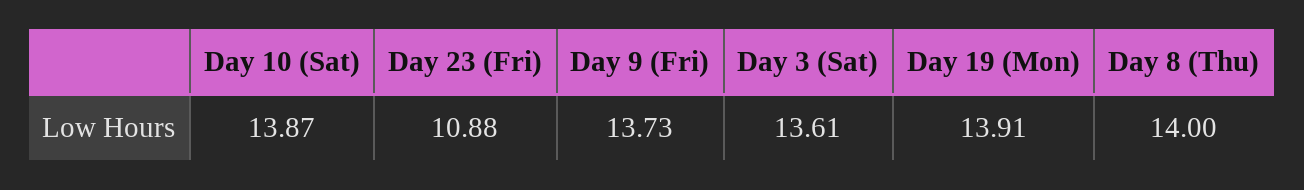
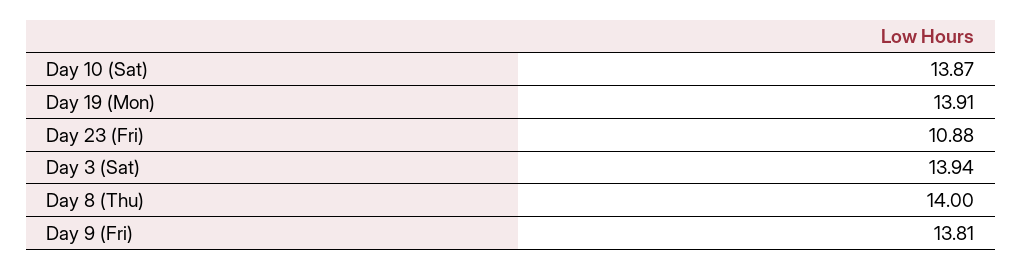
Day 9 (Fri): 13.73 -> 13.81
Day 3 (Sat): 13.61 -> 13.94

